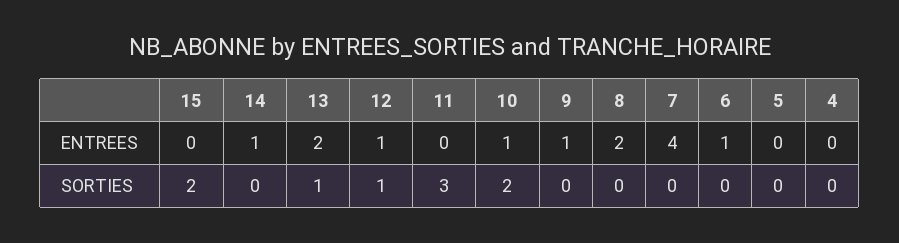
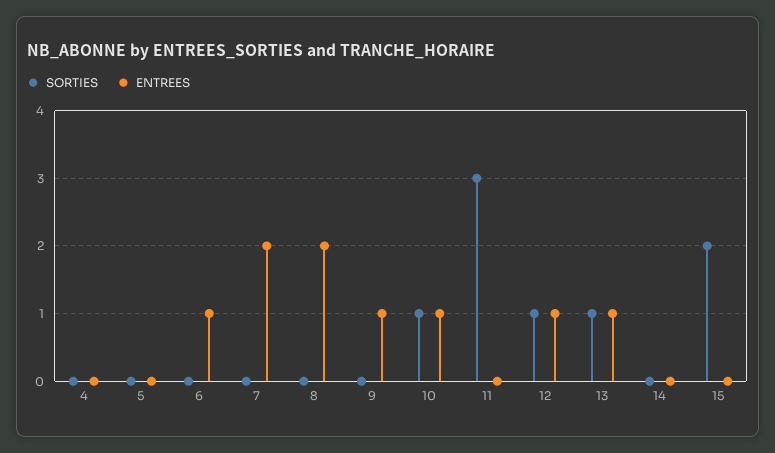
ENTREES, 14: 1 -> 0
ENTREES, 13: 2 -> 1
ENTREES, 7: 4 -> 2
SORTIES, 10: 2 -> 1

